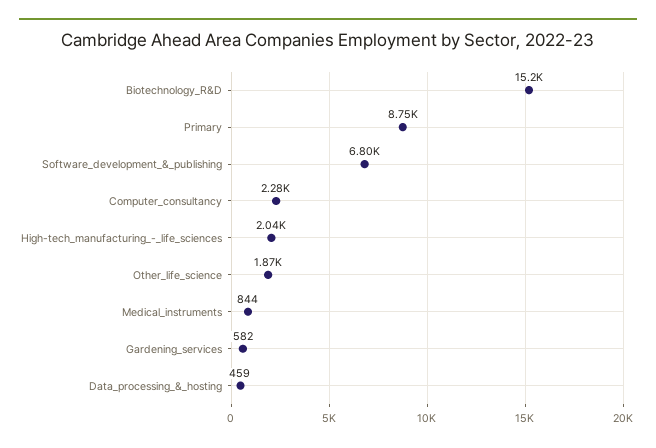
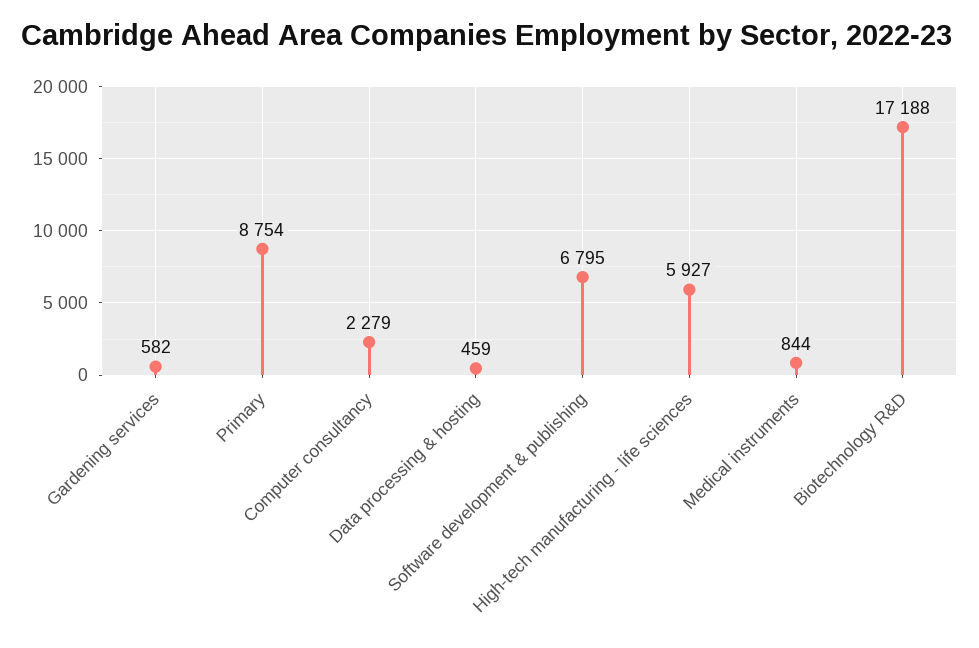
Biotechnology_R&D: 15200 -> 17188
High-tech_manufacturing_-_life_sciences: 2040 -> 5927
Other_life_science: 1870 -> none

